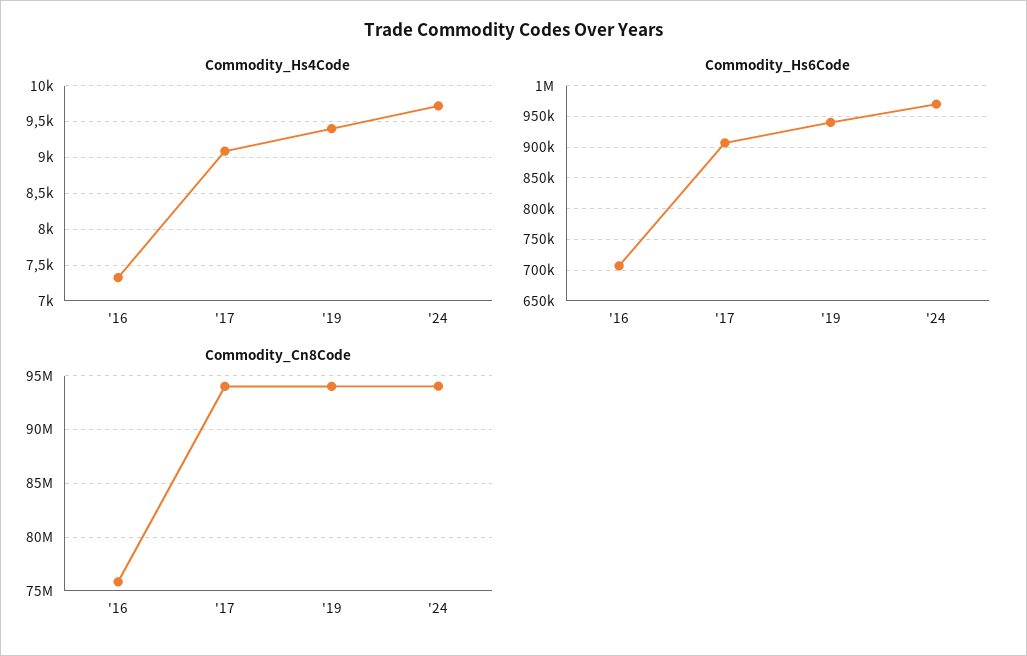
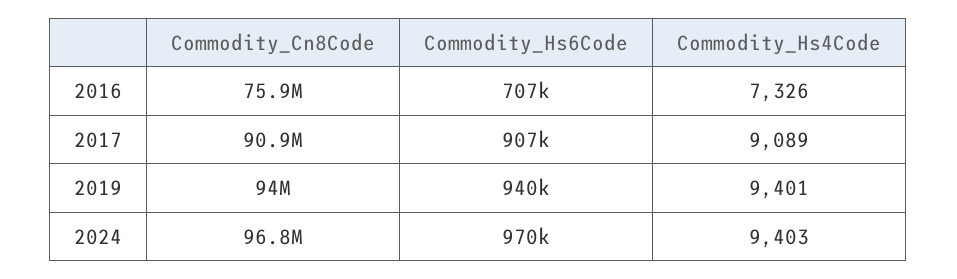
Commodity_Hs4Code, '24: 9700 -> 9403
Commodity_Cn8Code, '17: 94000000 -> 90900000
Commodity_Cn8Code, '24: 94000000 -> 96800000

